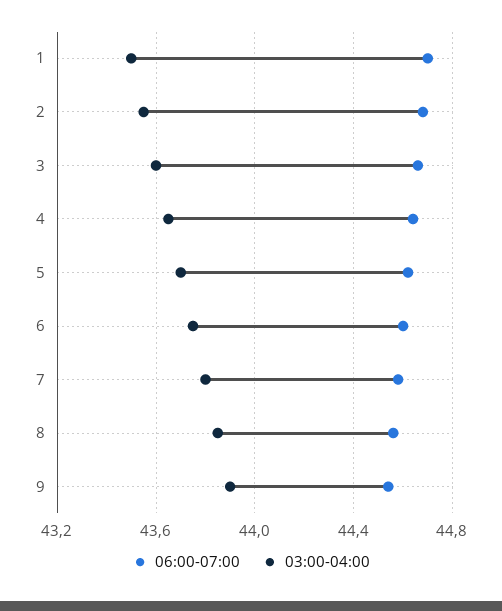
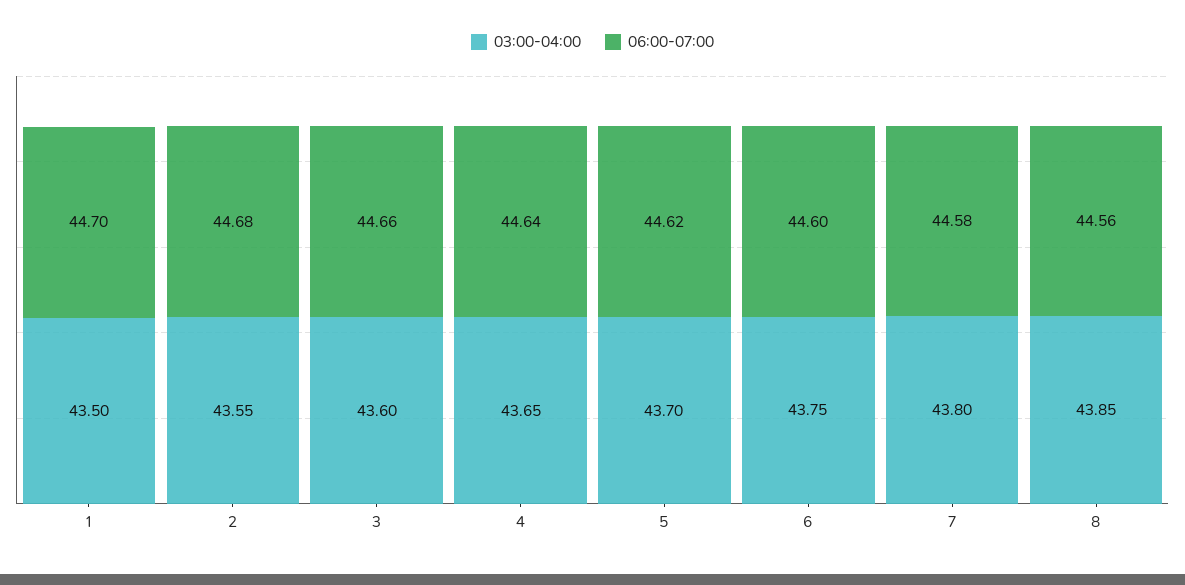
06:00-07:00, 9: 44.55 -> none
03:00-04:00, 9: 43.9 -> none

